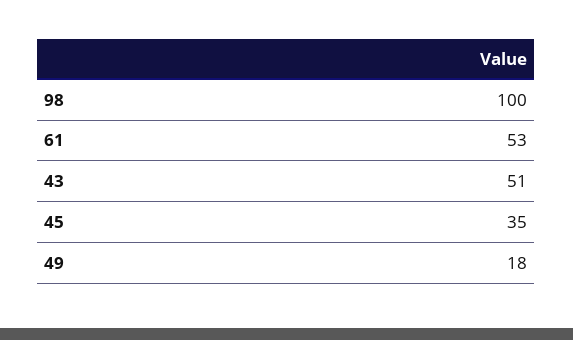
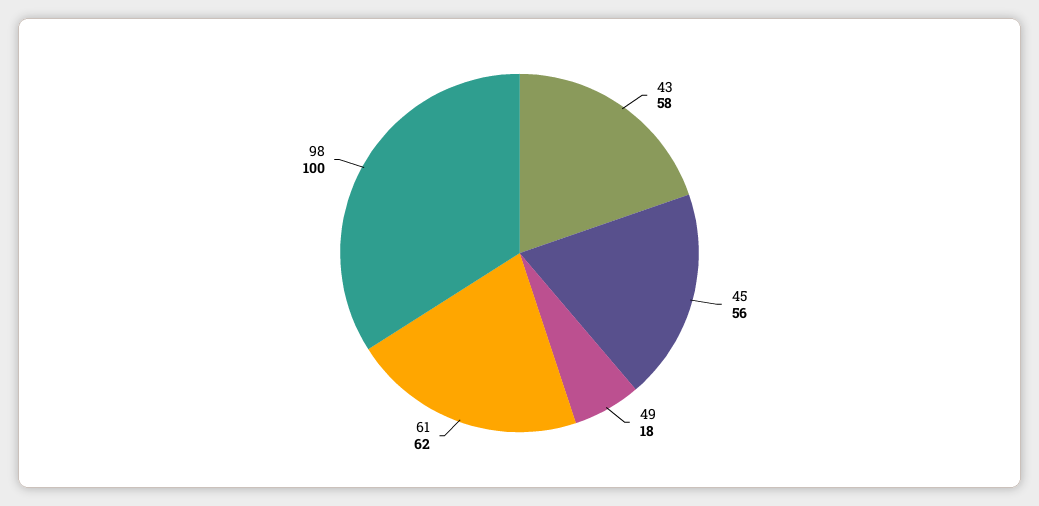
61: 53 -> 62
43: 51 -> 58
45: 35 -> 56

